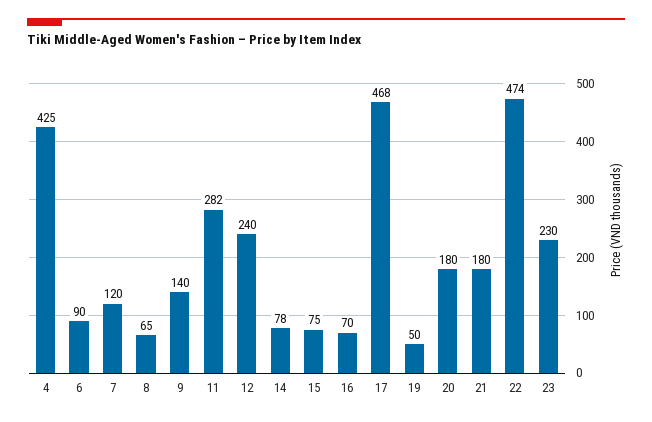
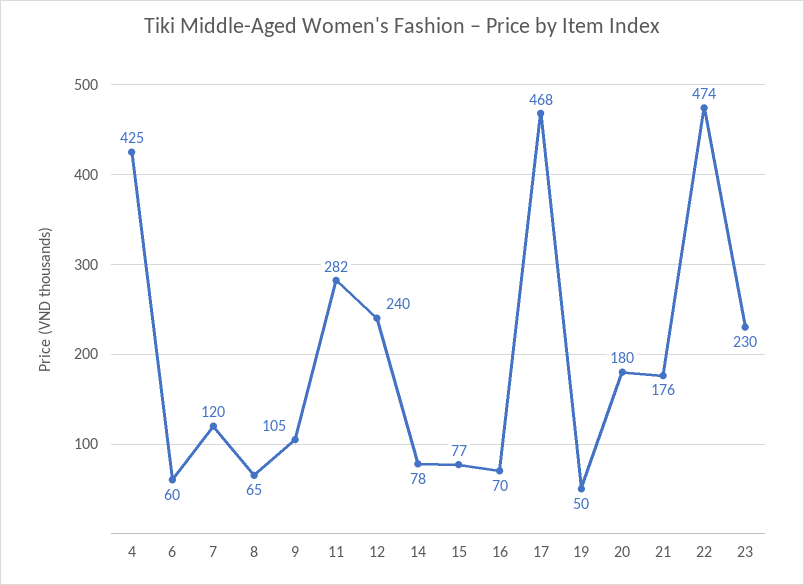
6: 90 -> 60
9: 140 -> 105
15: 75 -> 77
21: 180 -> 176

